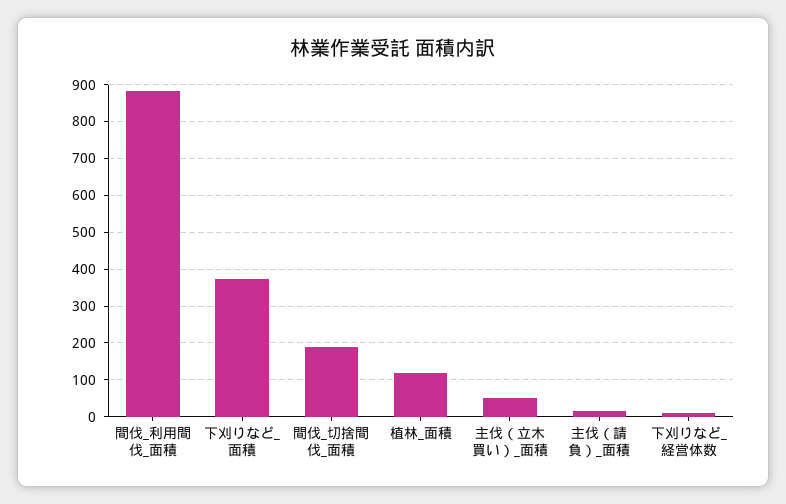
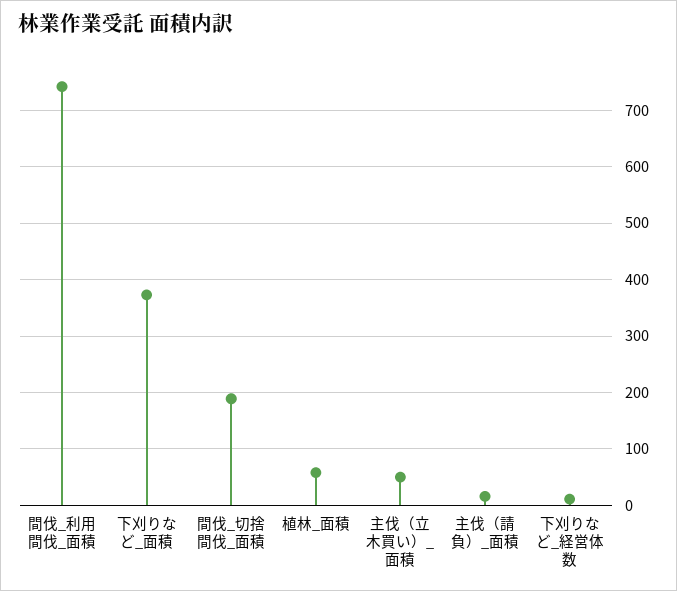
間伐_利用間伐_面積: 880 -> 740
植林_面積: 120 -> 60

